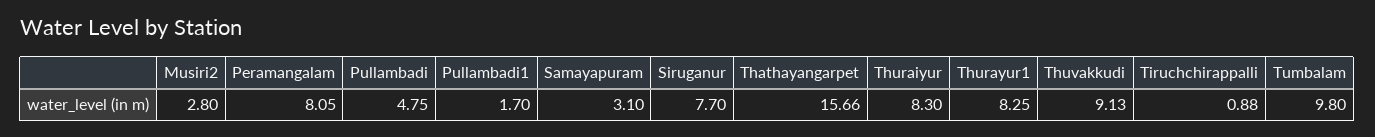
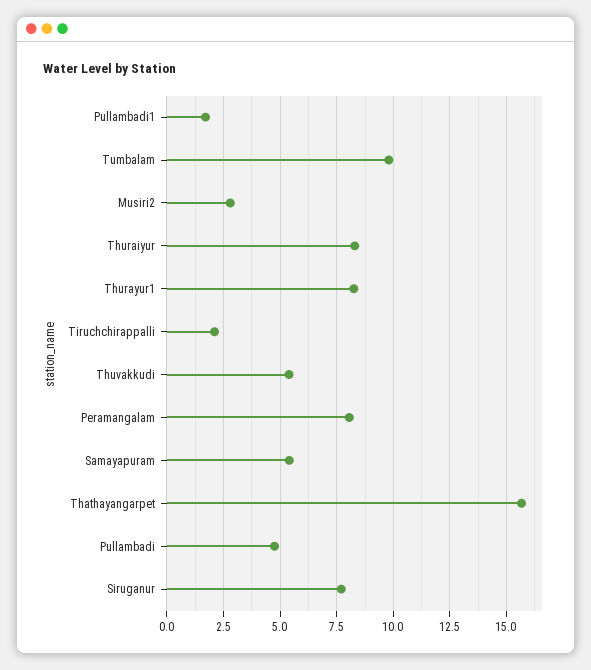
Samayapuram: 3.1 -> 5.5
Thuvakkudi: 9.13 -> 5.5
Tiruchchirappalli: 0.88 -> 2

